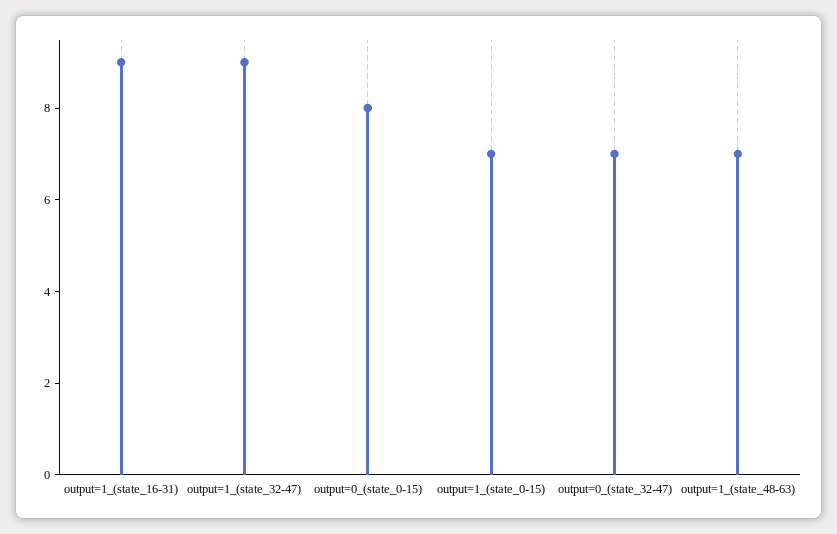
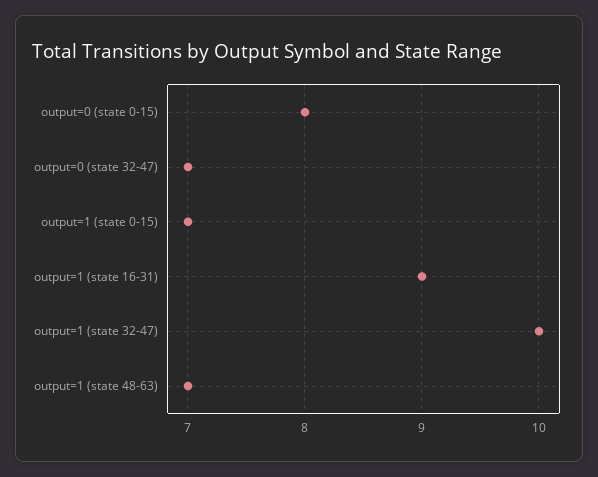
output=1_(state_32-47): 9 -> 10

